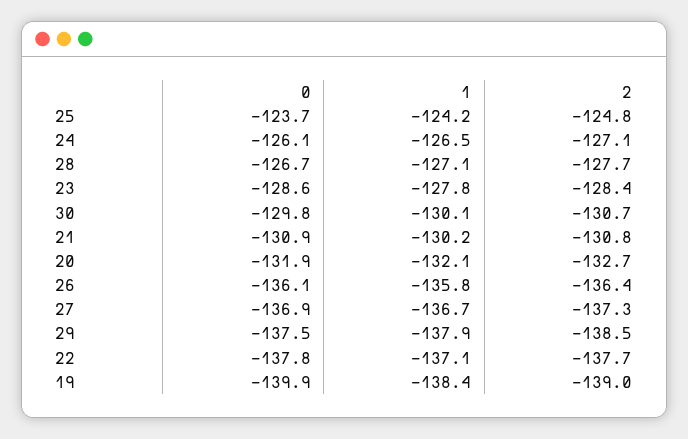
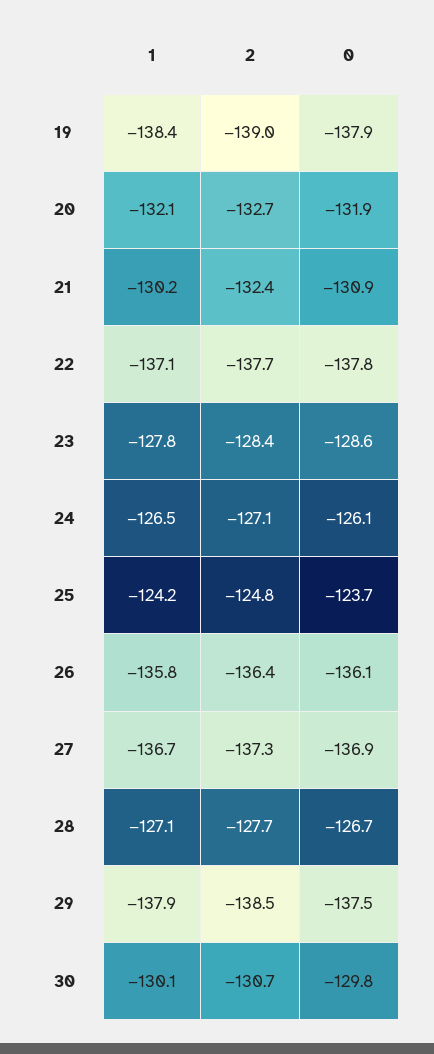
2, 21: -130.8 -> -132.4
0, 19: -139.9 -> -137.9

